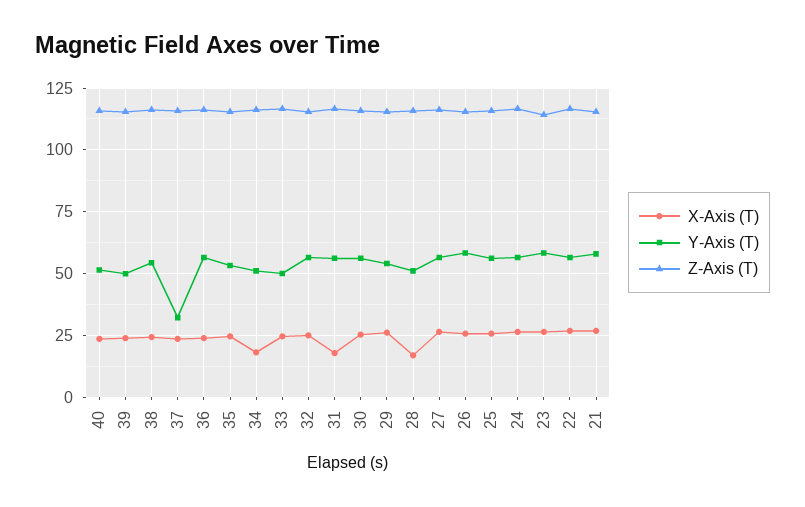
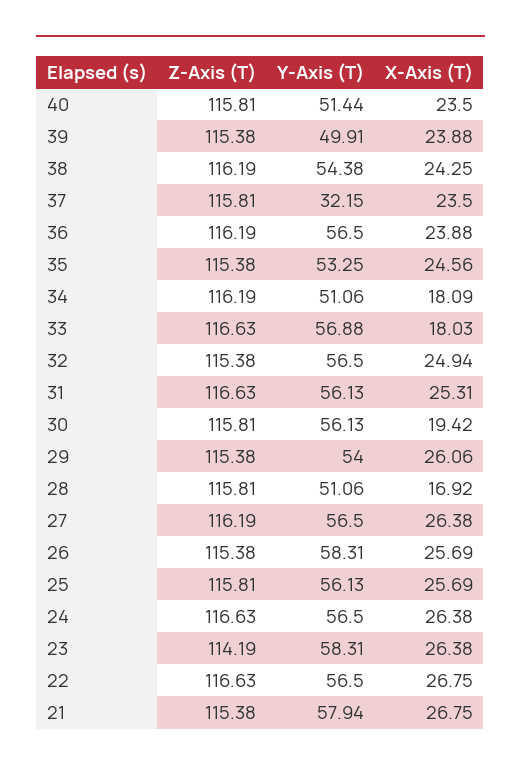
X-Axis (T), 33: 25 -> 18.03
Y-Axis (T), 33: 50 -> 56.88
X-Axis (T), 31: 17.5 -> 25.31
X-Axis (T), 30: 25 -> 19.42

